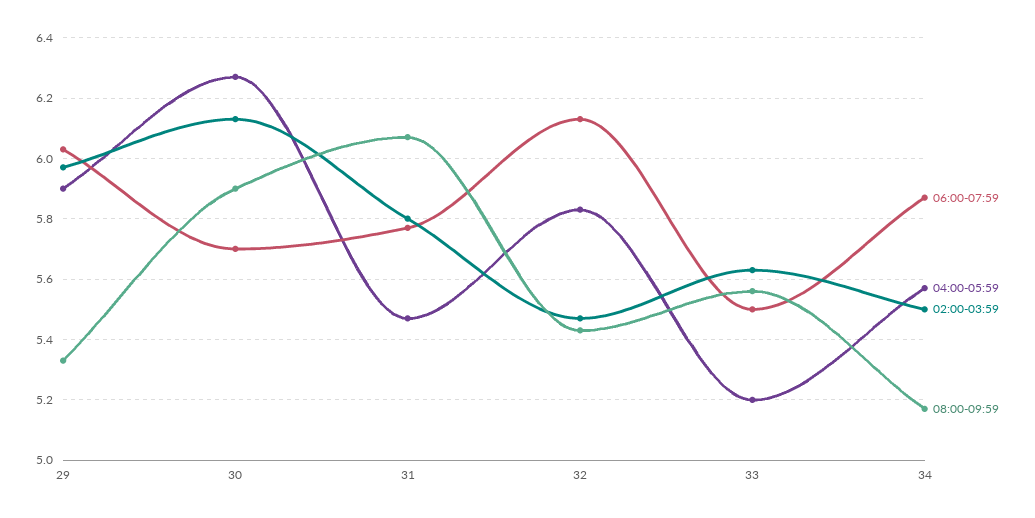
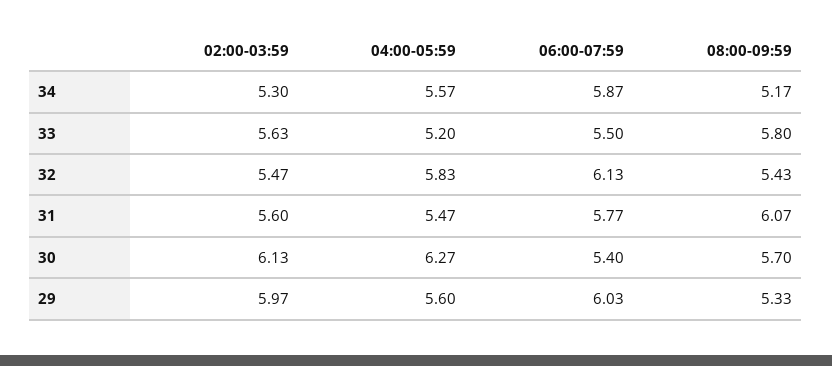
04:00-05:59, 29: 5.9 -> 5.6
06:00-07:59, 30: 5.7 -> 5.4
08:00-09:59, 30: 5.9 -> 5.7
02:00-03:59, 31: 5.8 -> 5.6
08:00-09:59, 33: 5.55 -> 5.8
02:00-03:59, 34: 5.5 -> 5.3

